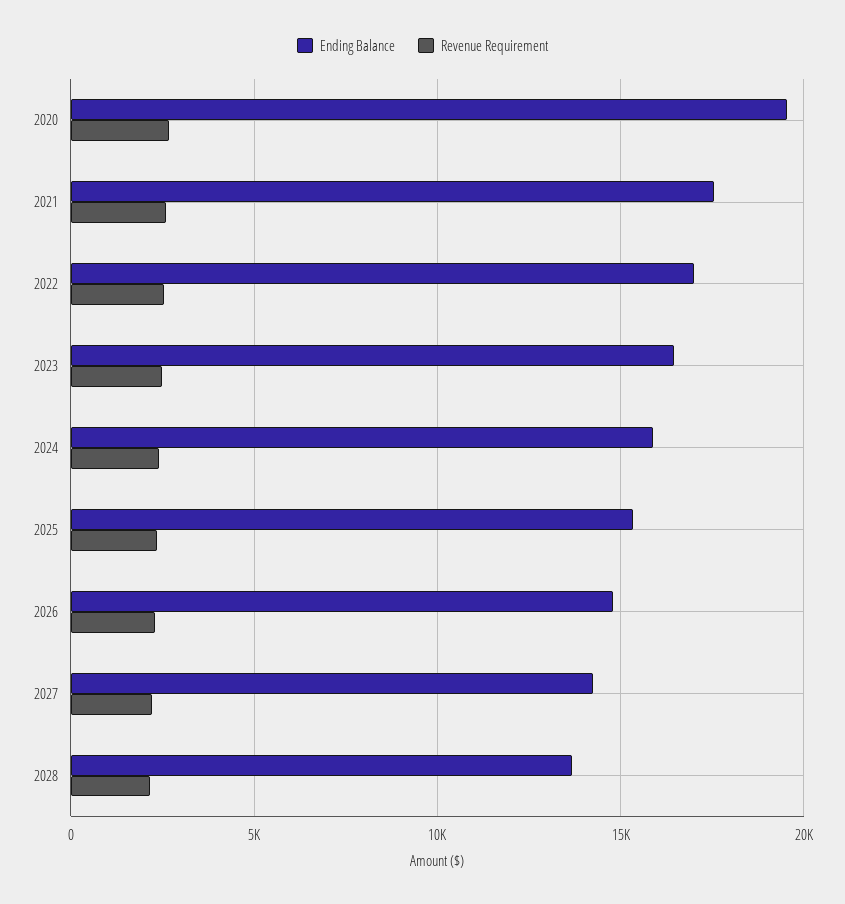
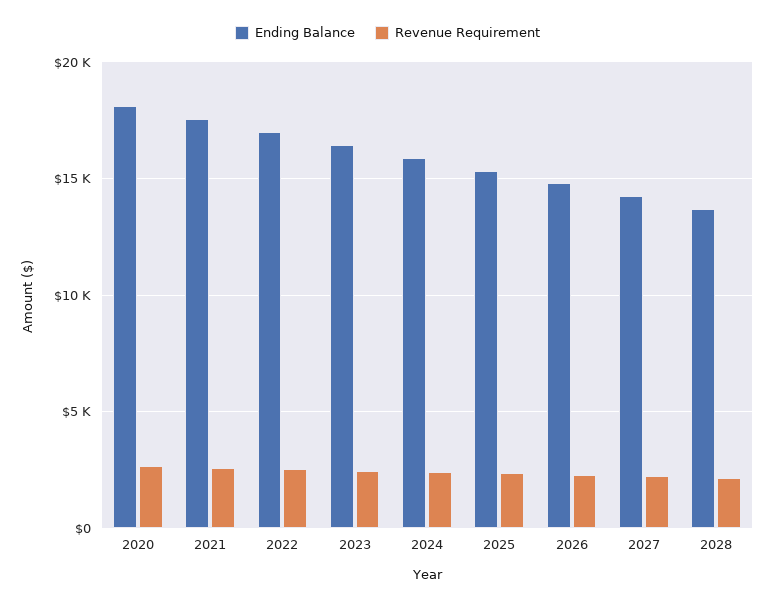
Ending Balance, 2020: 19500 -> 18000

